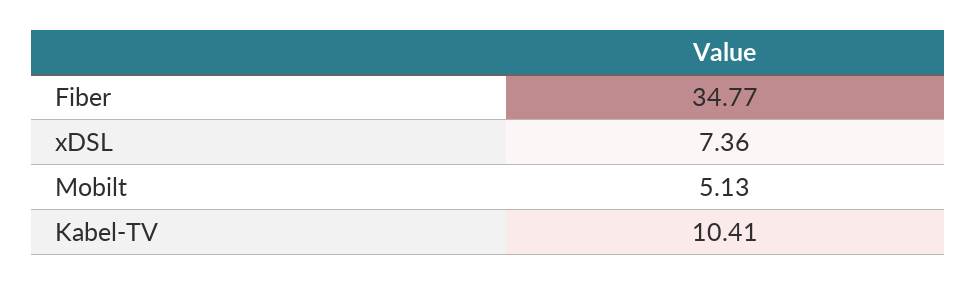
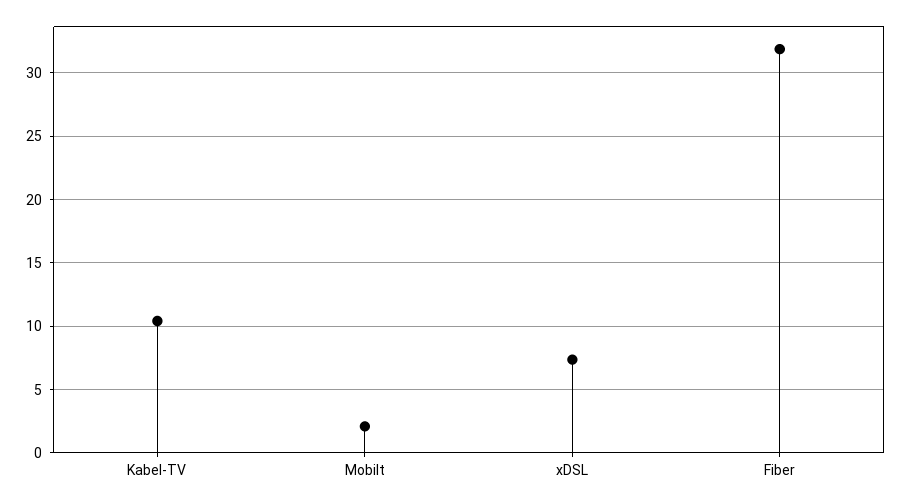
Fiber: 34.77 -> 32
Mobilt: 5.13 -> 2

